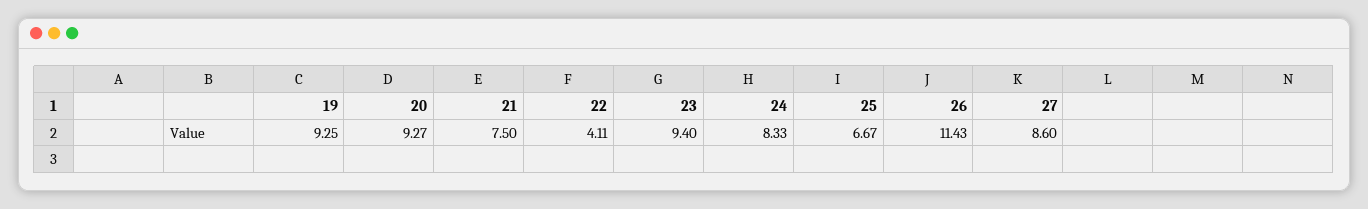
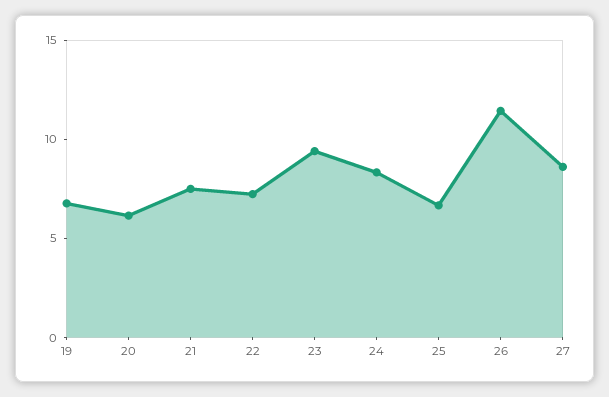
19: 9.25 -> 7
20: 9.27 -> 6
22: 4.11 -> 7

